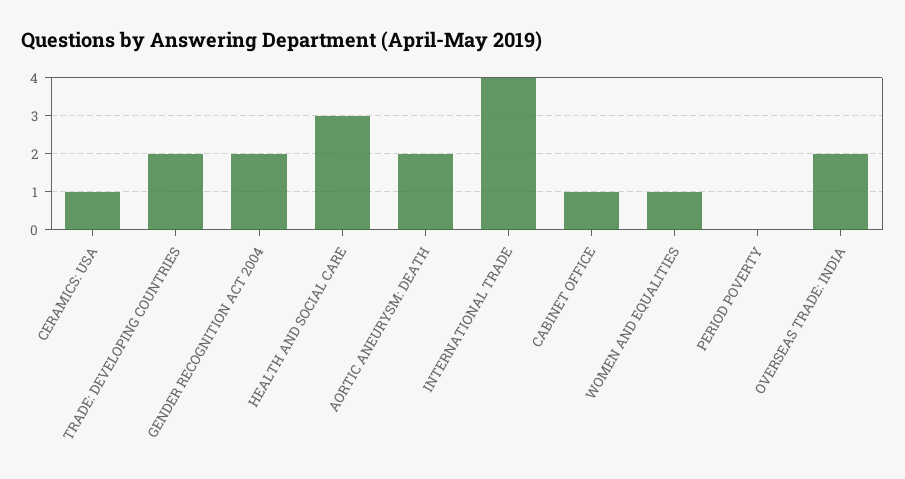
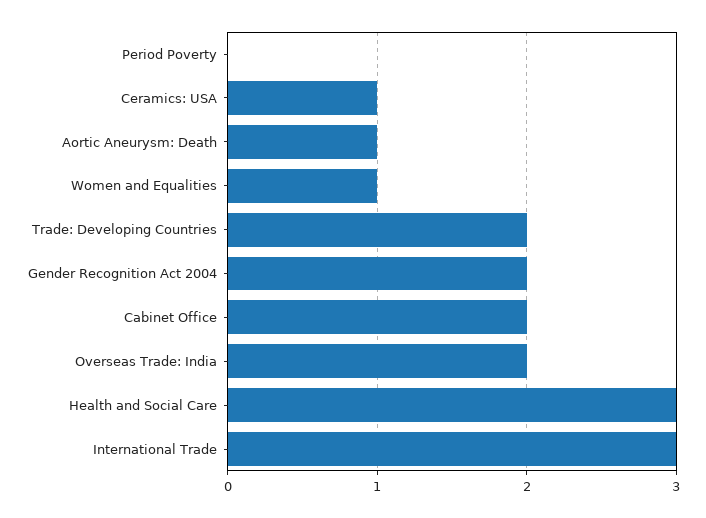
AORTIC ANEURYSM: DEATH: 2 -> 1
INTERNATIONAL TRADE: 4 -> 3
CABINET OFFICE: 1 -> 2

